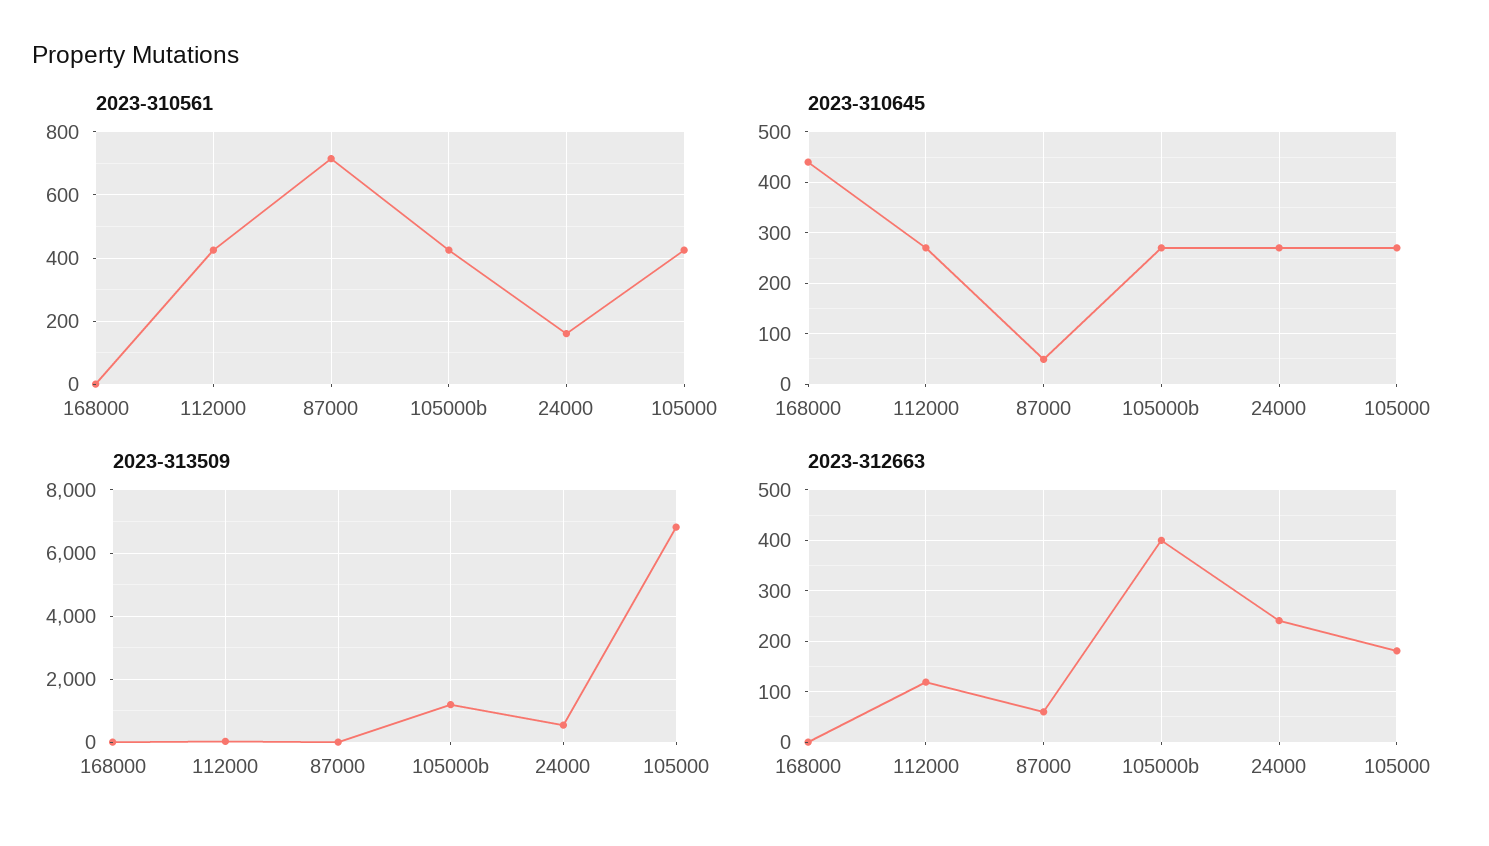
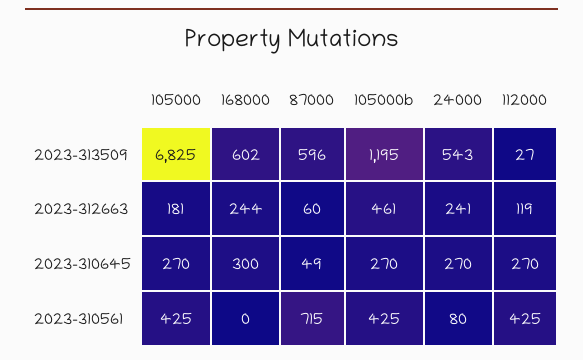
2023-310561, 24000: 160 -> 80
2023-310645, 168000: 440 -> 300
2023-313509, 168000: 0 -> 602
2023-313509, 87000: 0 -> 596
2023-312663, 168000: 0 -> 244
2023-312663, 105000b: 400 -> 461

